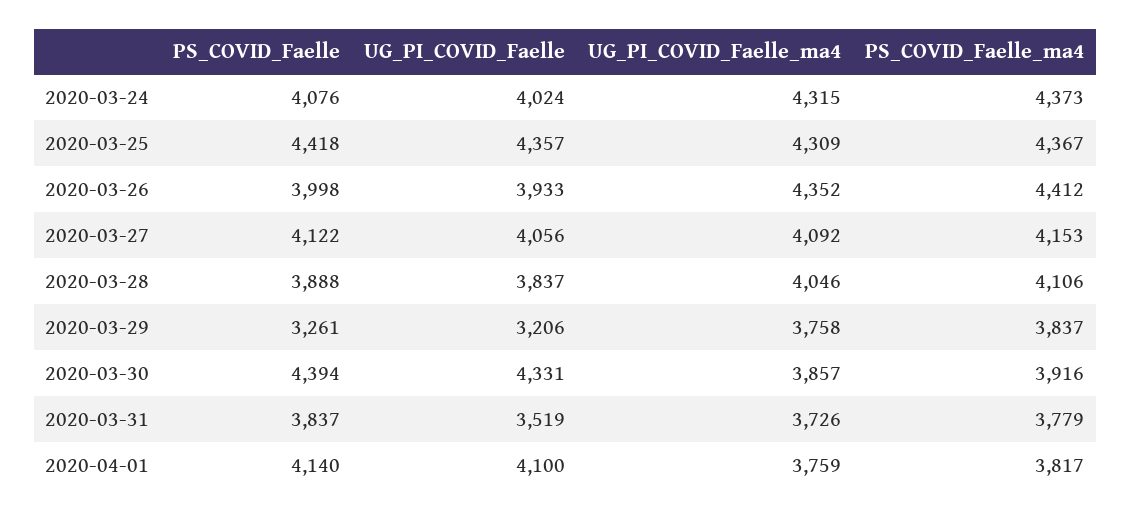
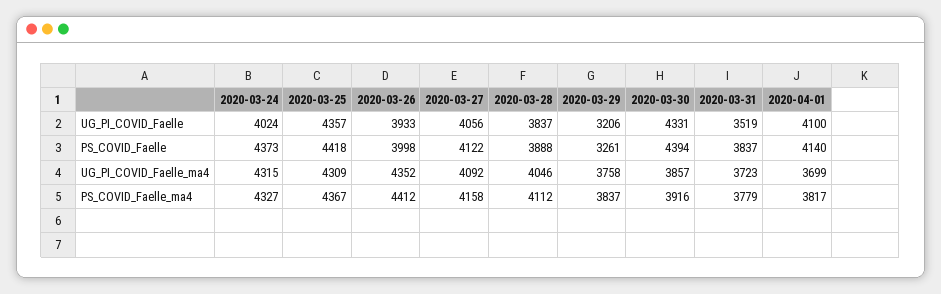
PS_COVID_Faelle, 2020-03-24: 4076 -> 4373
PS_COVID_Faelle_ma4, 2020-03-24: 4373 -> 4327
PS_COVID_Faelle_ma4, 2020-03-27: 4153 -> 4158
PS_COVID_Faelle_ma4, 2020-03-28: 4106 -> 4112
UG_PI_COVID_Faelle_ma4, 2020-03-31: 3726 -> 3723
UG_PI_COVID_Faelle_ma4, 2020-04-01: 3759 -> 3699

